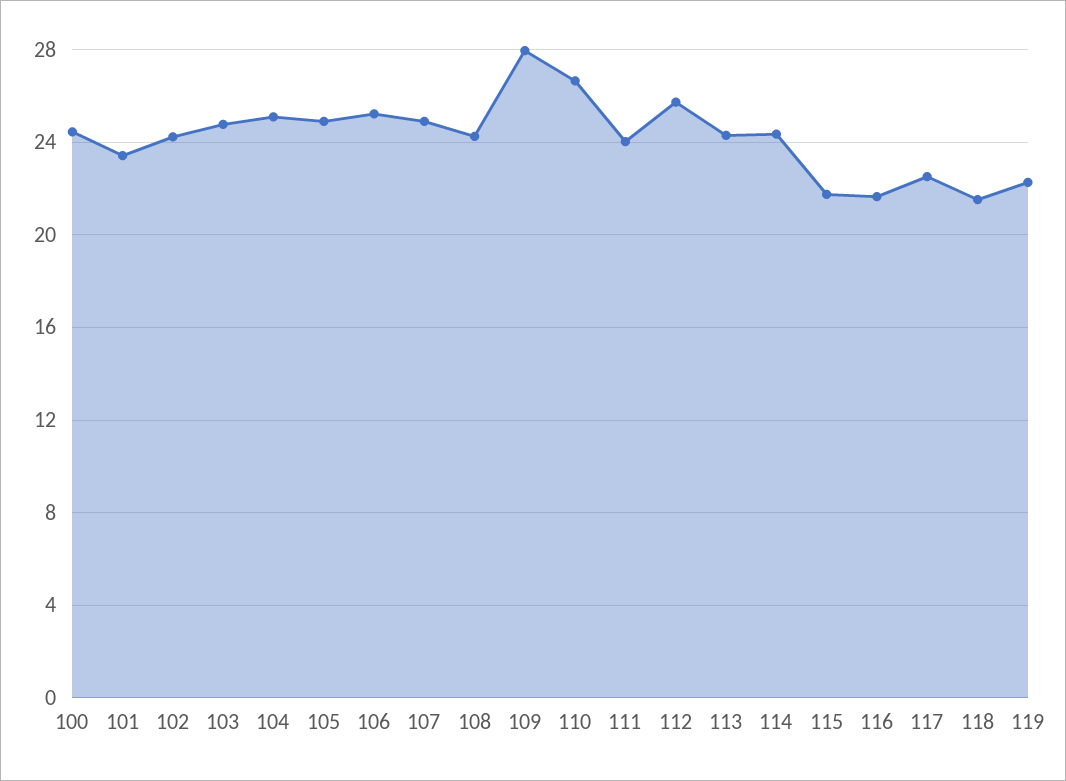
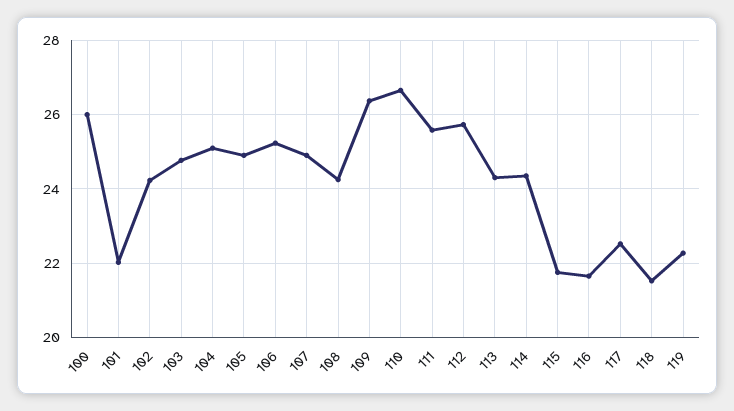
100: 24.5 -> 26
101: 23.5 -> 22
109: 28 -> 26.4
111: 24 -> 25.6

